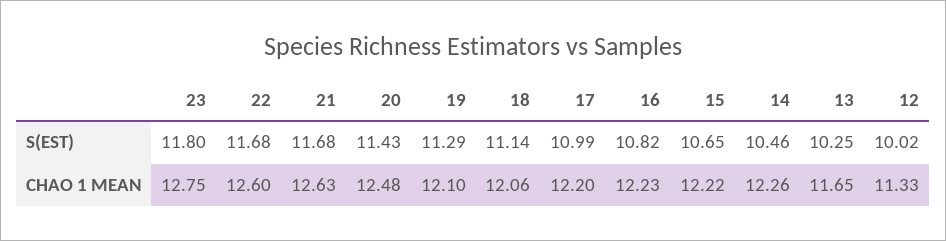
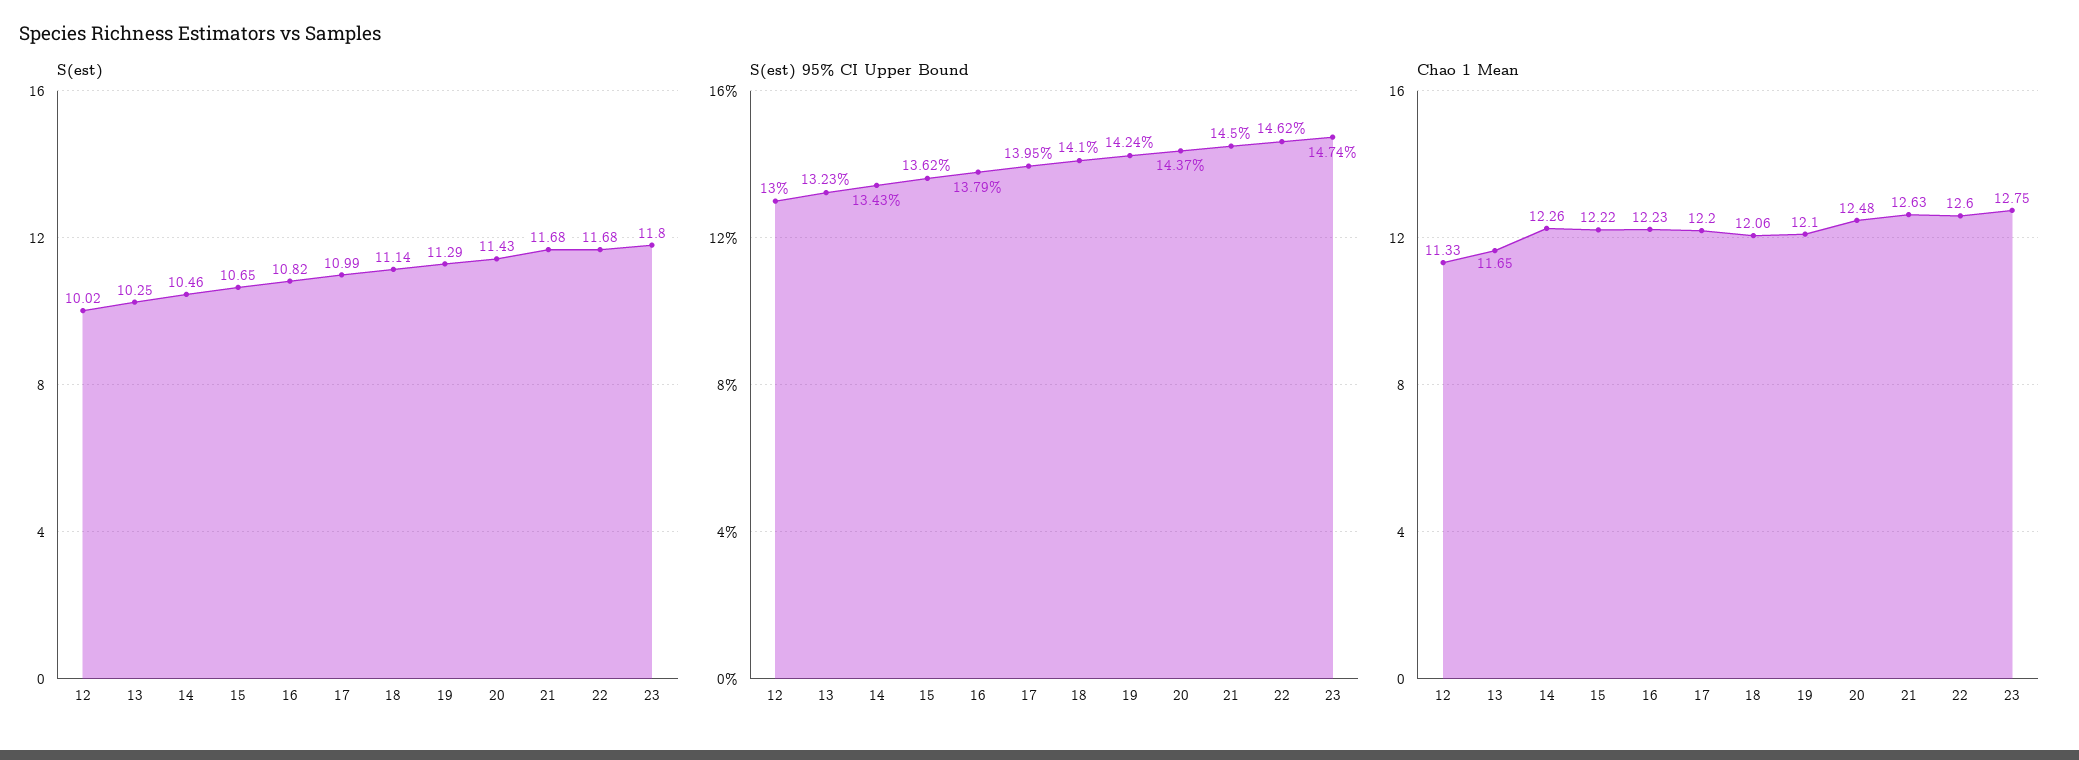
S(est) 95% CI Upper Bound, 12: none -> 13
S(est) 95% CI Upper Bound, 13: none -> 13.23
S(est) 95% CI Upper Bound, 14: none -> 13.43
S(est) 95% CI Upper Bound, 15: none -> 13.62
S(est) 95% CI Upper Bound, 16: none -> 13.79
S(est) 95% CI Upper Bound, 17: none -> 13.95
S(est) 95% CI Upper Bound, 18: none -> 14.1
S(est) 95% CI Upper Bound, 19: none -> 14.24
S(est) 95% CI Upper Bound, 20: none -> 14.37
S(est) 95% CI Upper Bound, 21: none -> 14.5
S(est) 95% CI Upper Bound, 22: none -> 14.62
S(est) 95% CI Upper Bound, 23: none -> 14.74

